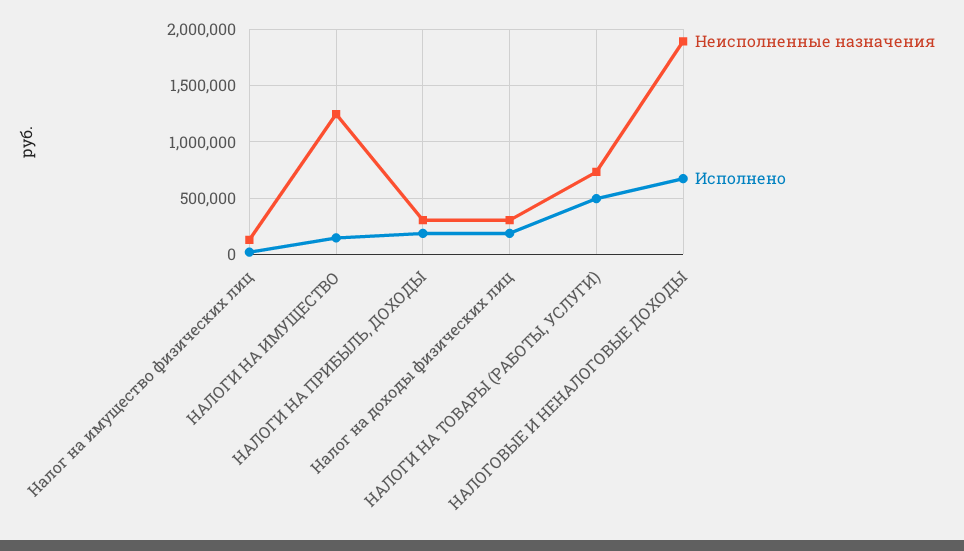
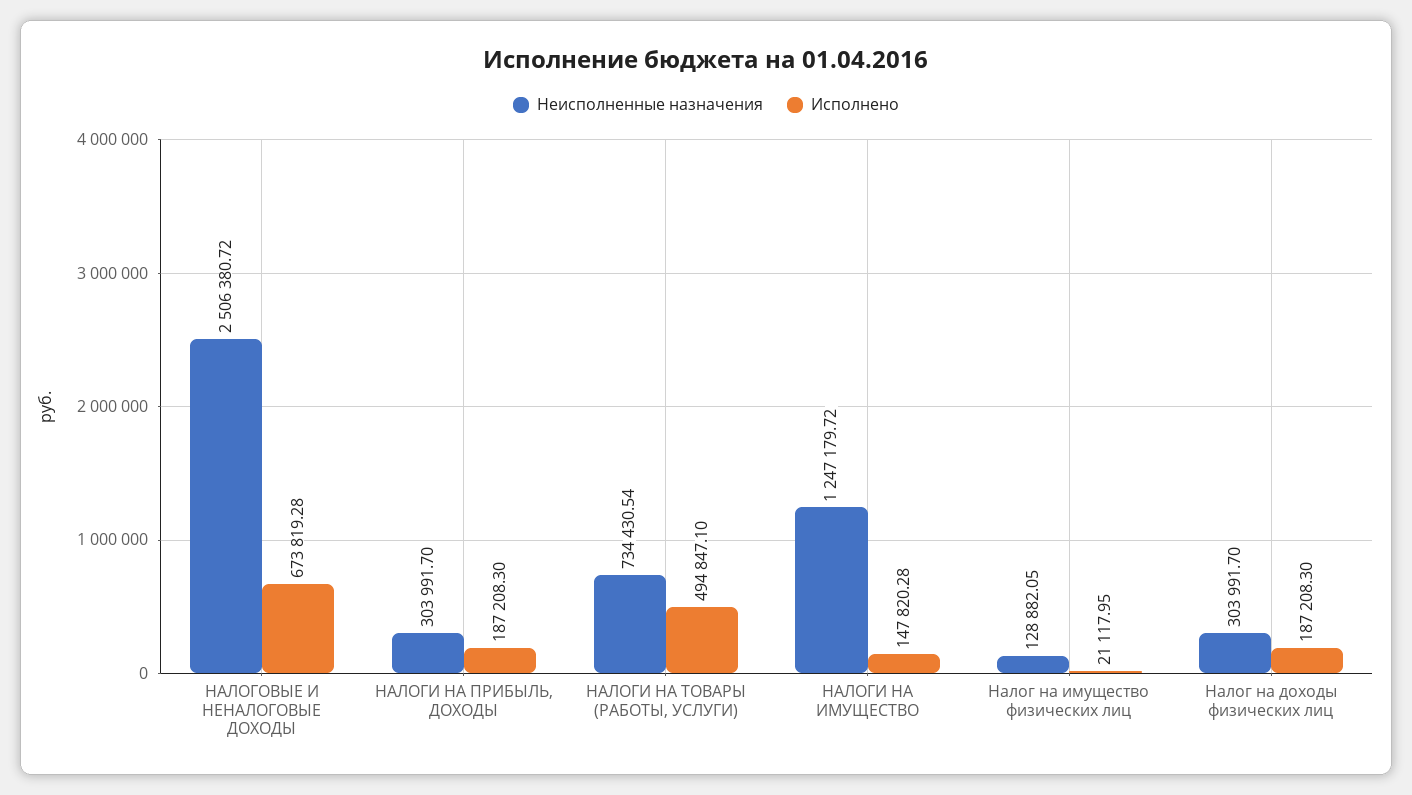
Неисполненные назначения, НАЛОГОВЫЕ И НЕНАЛОГОВЫЕ ДОХОДЫ: 1900000 -> 2506380.72

